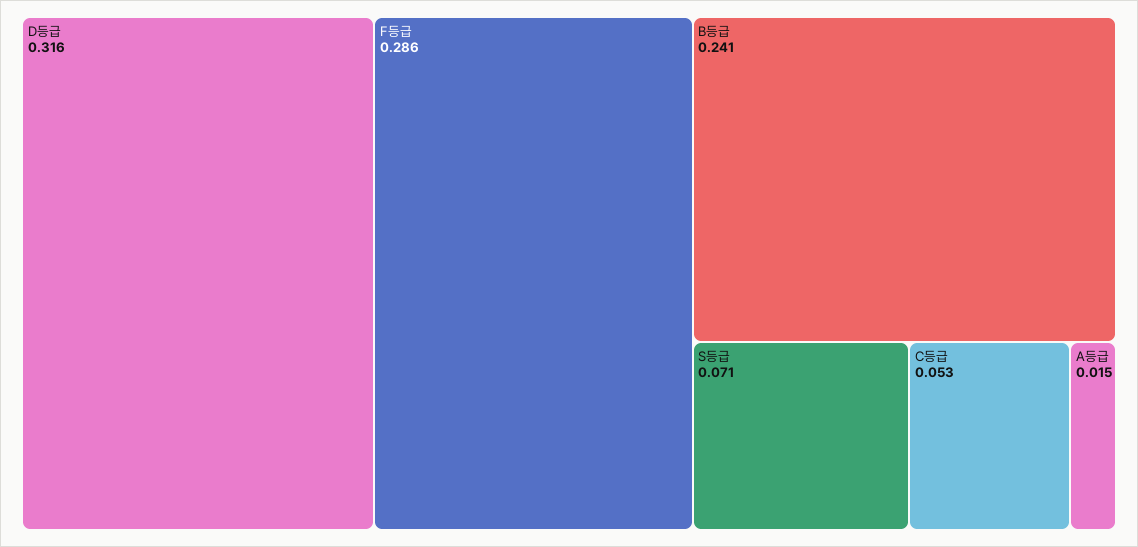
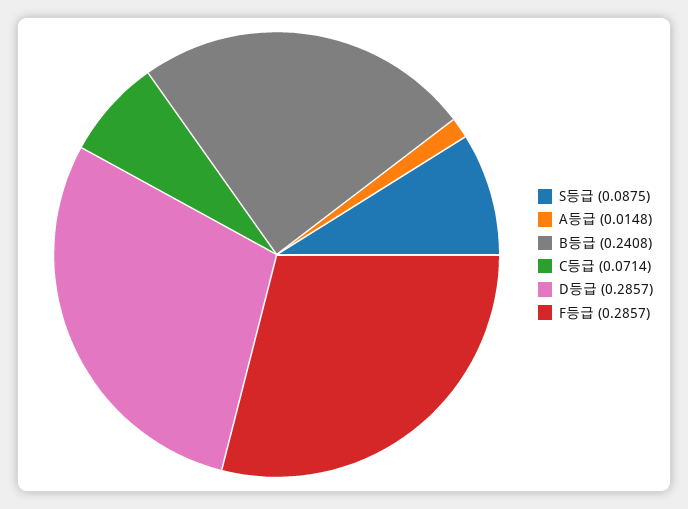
D등급: 0.316 -> 0.2857
S등급: 0.071 -> 0.0875
C등급: 0.053 -> 0.0714

